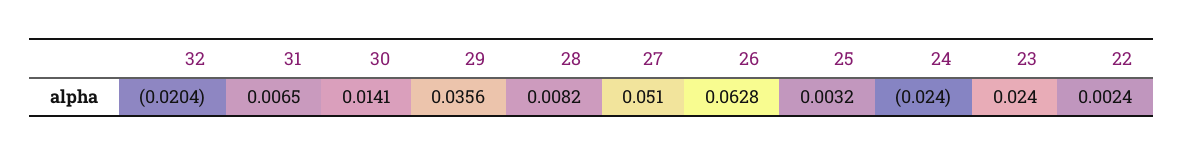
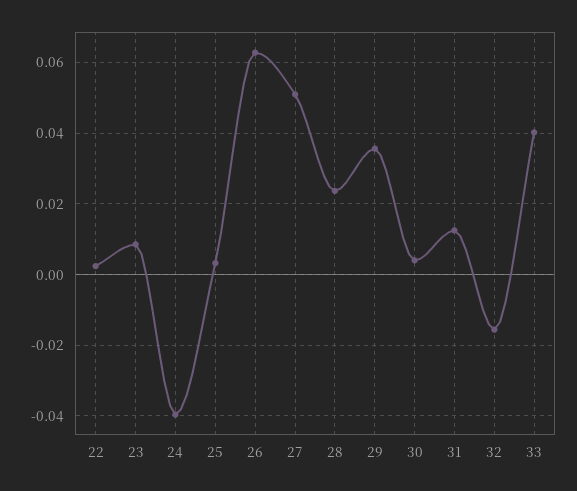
32: -0.0204 -> -0.016
31: 0.0065 -> 0.012
30: 0.0141 -> 0.004
28: 0.0082 -> 0.024
24: -0.024 -> -0.04
23: 0.024 -> 0.008
33: none -> 0.04

